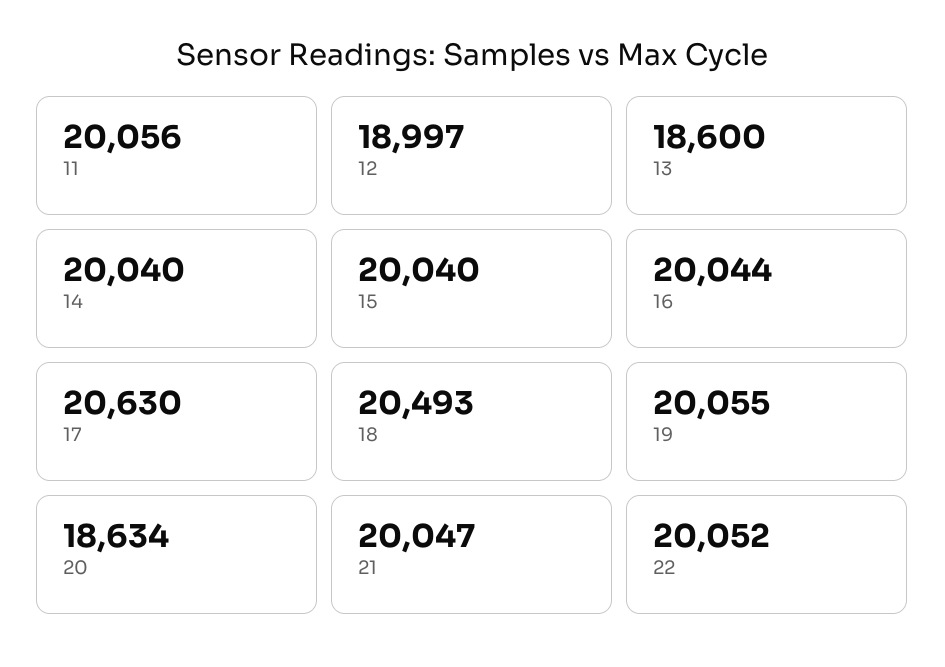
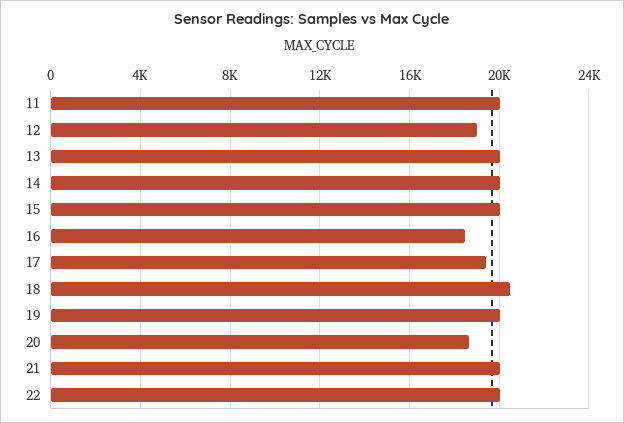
13: 18600 -> 20000
16: 20044 -> 18500
17: 20630 -> 19500

